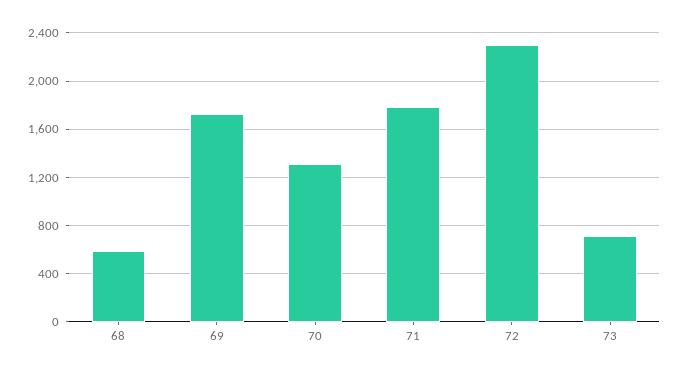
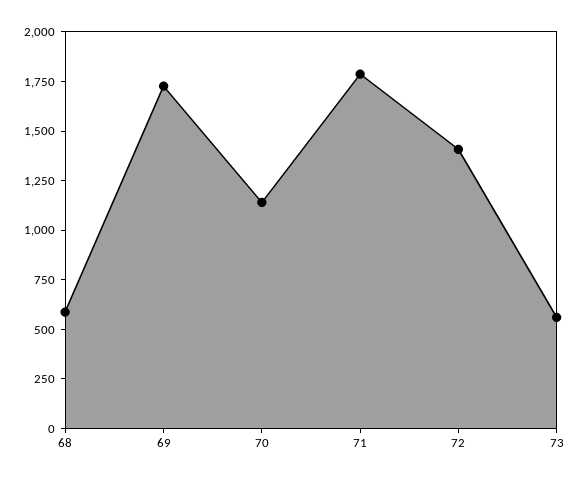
70: 1300 -> 1150
72: 2300 -> 1400
73: 700 -> 550

